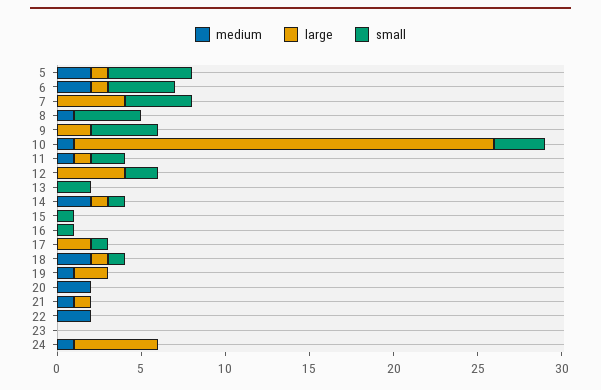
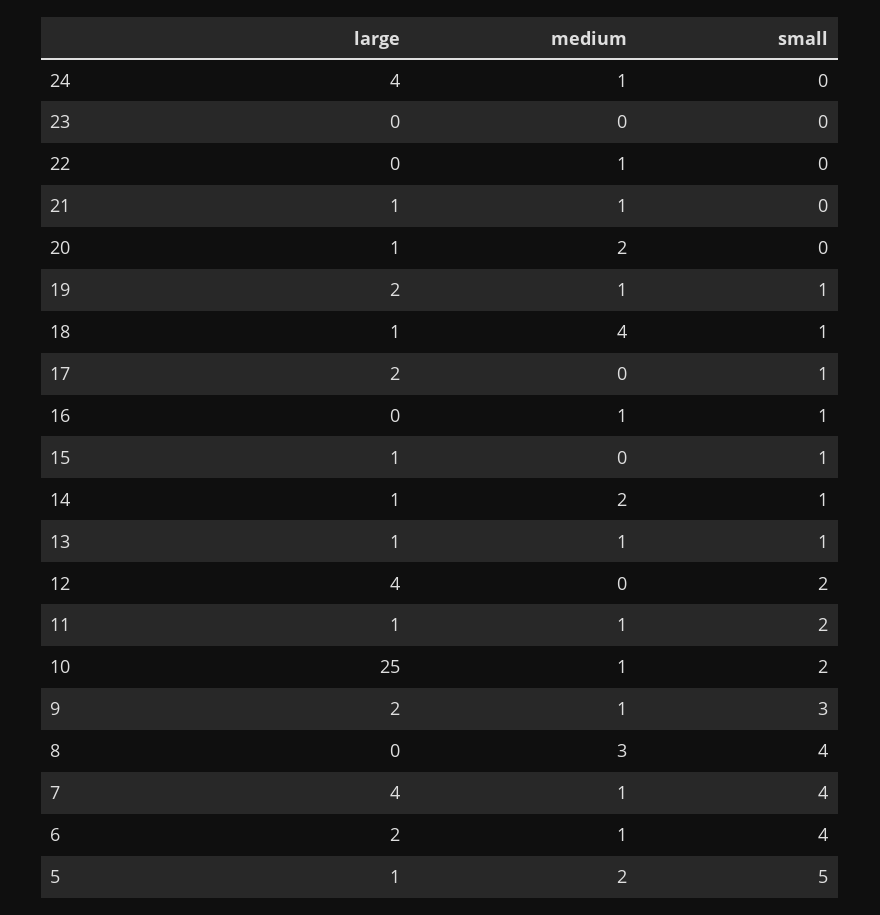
medium, 6: 2 -> 1
large, 6: 1 -> 2
medium, 7: 0 -> 1
medium, 8: 1 -> 3
medium, 9: 0 -> 1
small, 9: 4 -> 3
small, 10: 3 -> 2
medium, 13: 0 -> 1
large, 13: 0 -> 1
small, 13: 2 -> 1
large, 15: 0 -> 1
medium, 16: 0 -> 1
medium, 18: 2 -> 4
small, 19: 0 -> 1
large, 20: 0 -> 1
medium, 22: 2 -> 1
large, 24: 5 -> 4

